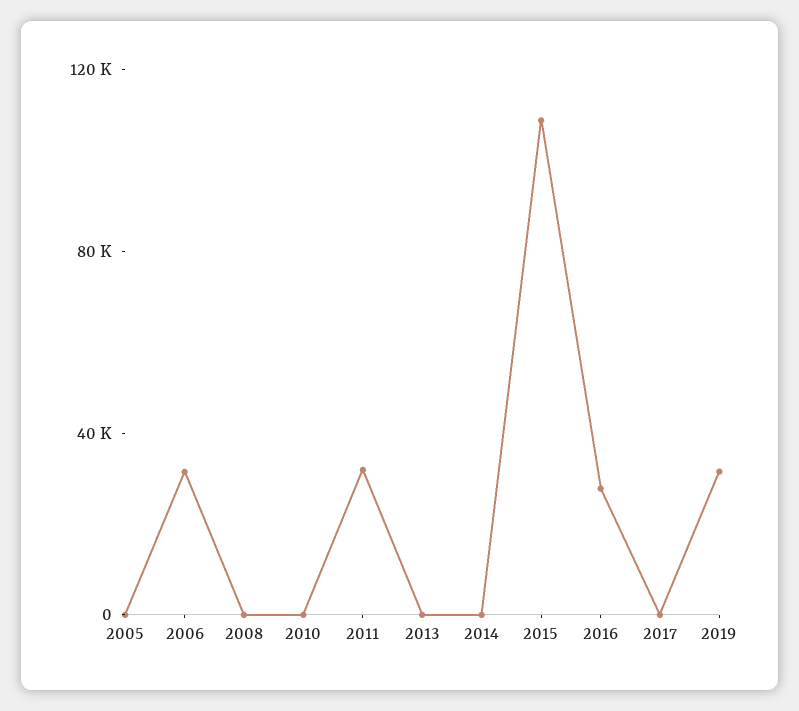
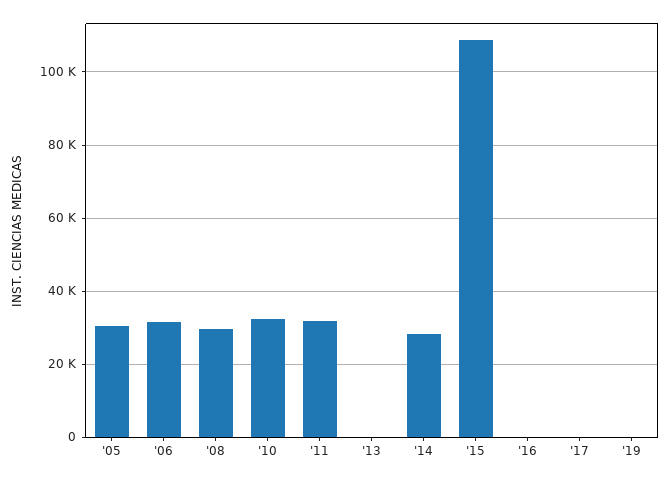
2005: 0 -> 30000
2008: 0 -> 30000
2010: 0 -> 32000
2014: 0 -> 28000
2016: 30000 -> 0
2019: 30000 -> 0

